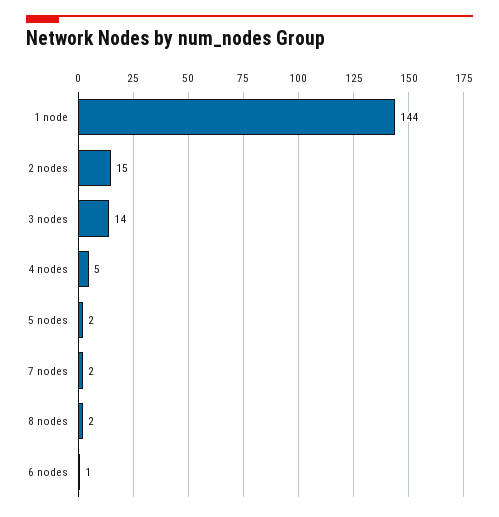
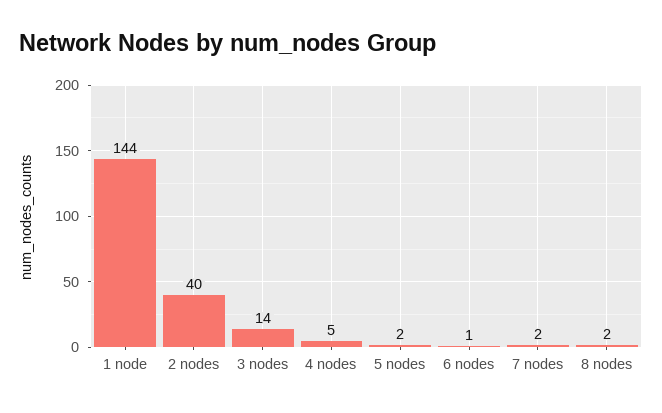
2 nodes: 15 -> 40

